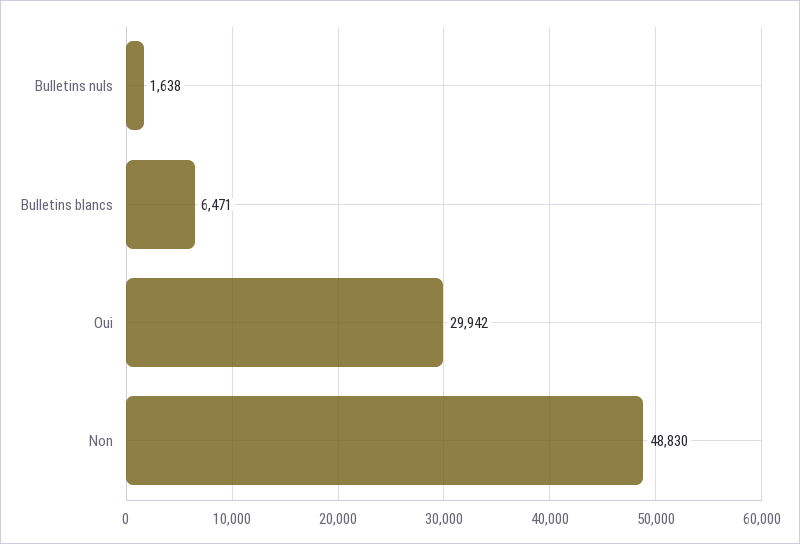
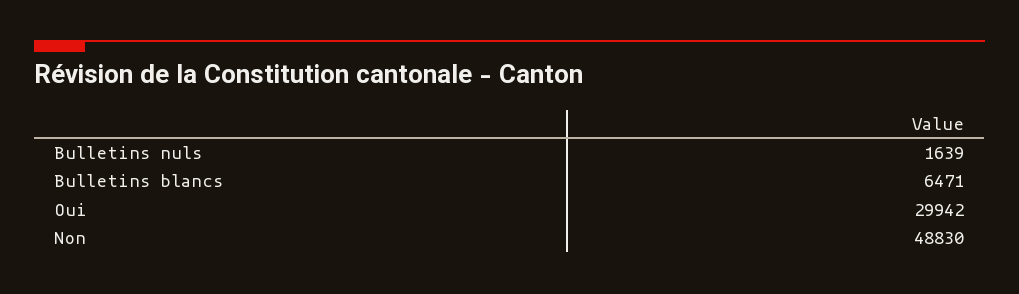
Bulletins nuls: 1638 -> 1639

